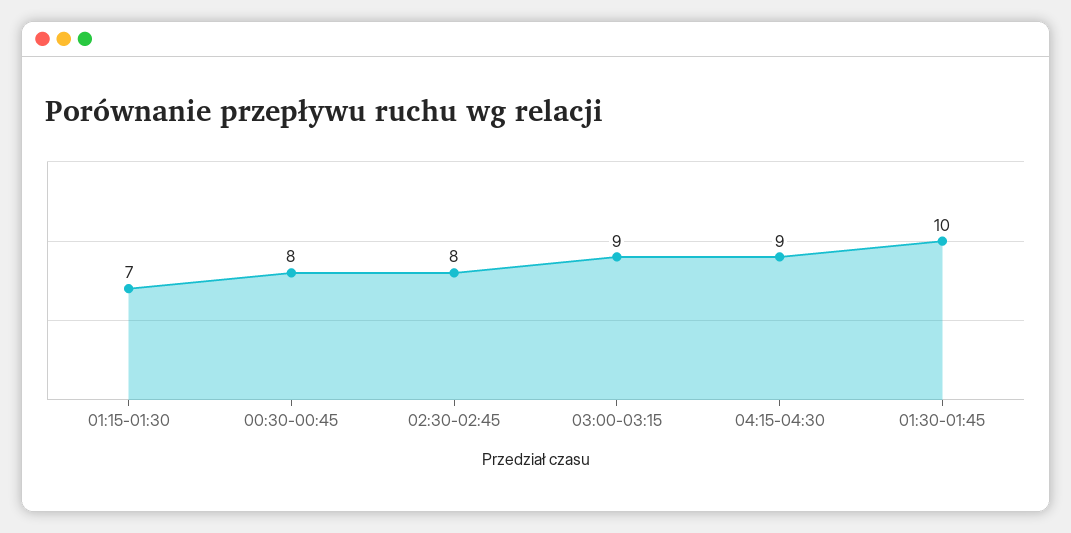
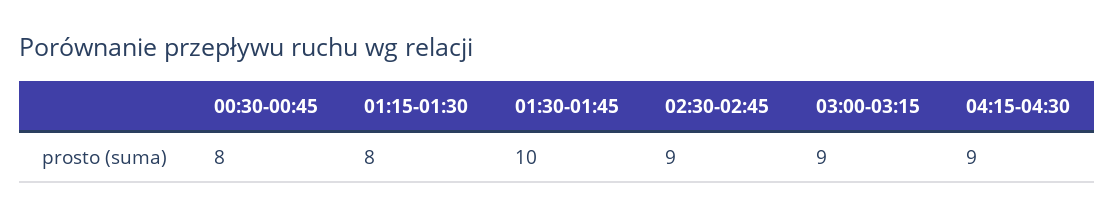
01:15-01:30: 7 -> 8
02:30-02:45: 8 -> 9

